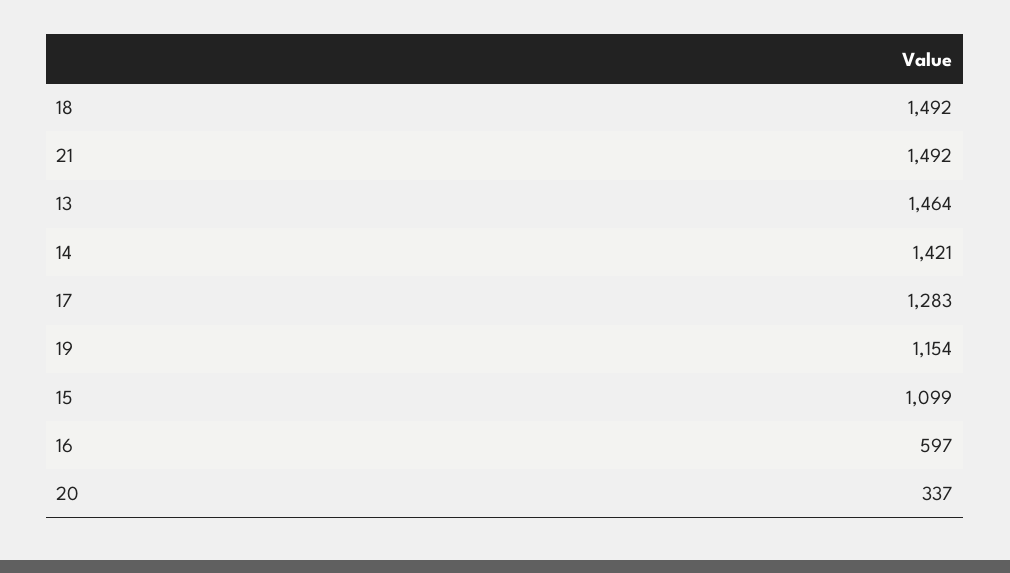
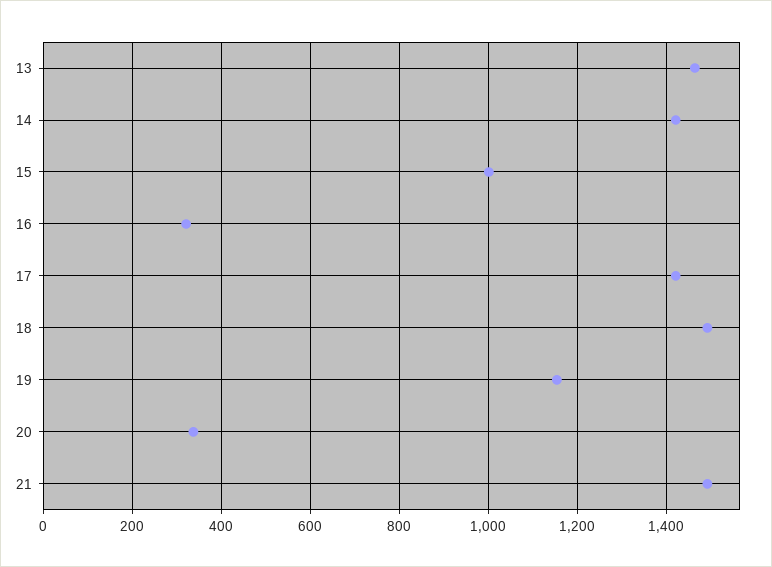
17: 1283 -> 1420
15: 1099 -> 1000
16: 597 -> 320

